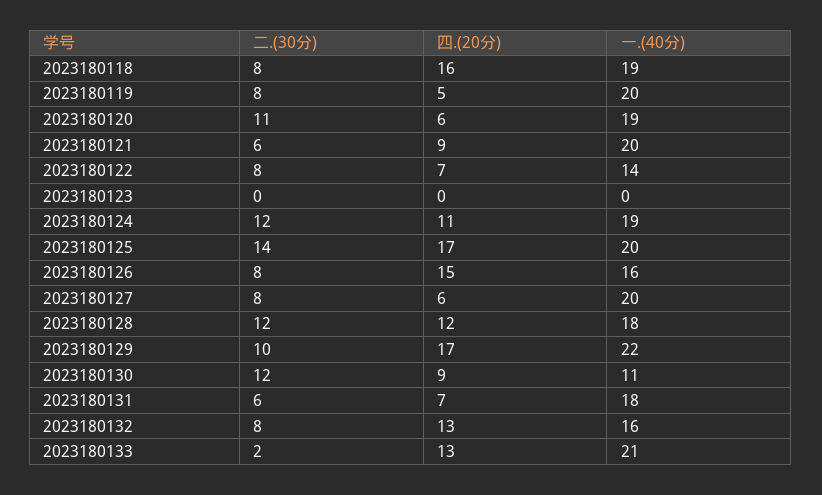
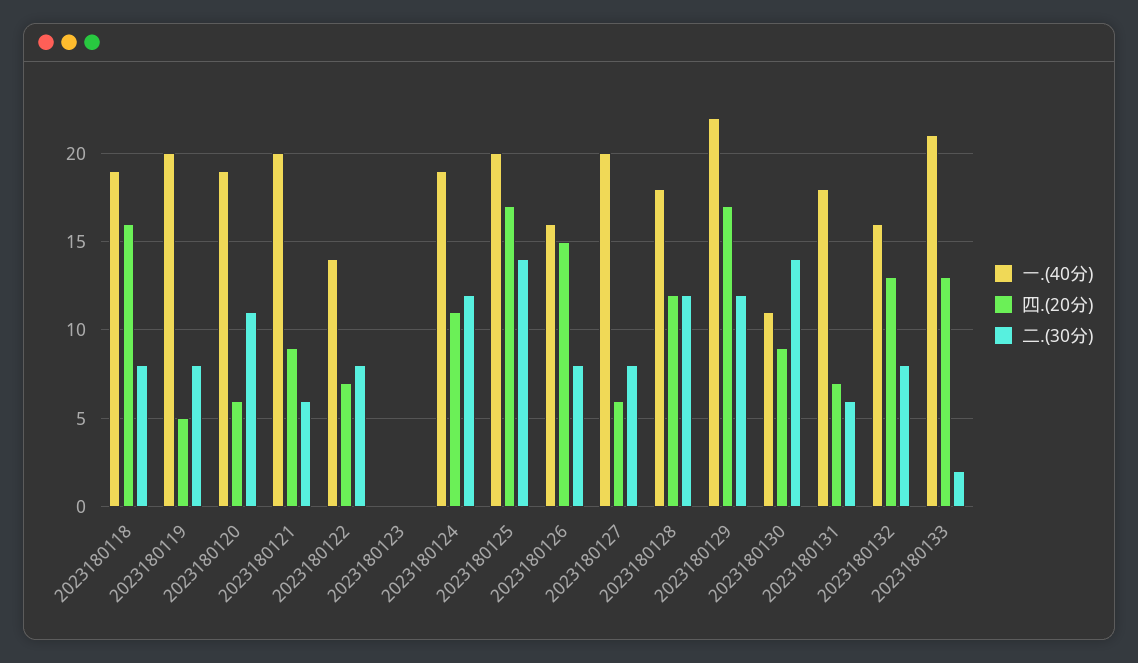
二.(30分), 2023180129: 10 -> 12
二.(30分), 2023180130: 12 -> 14

